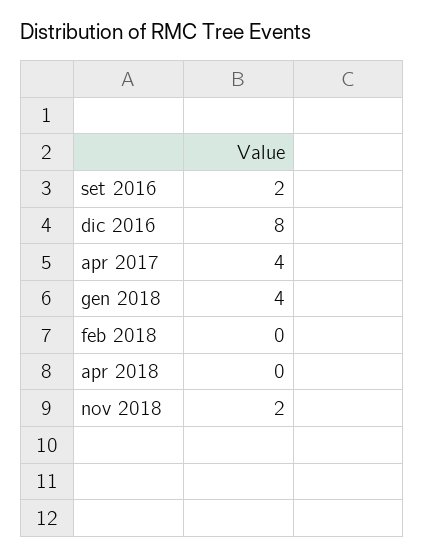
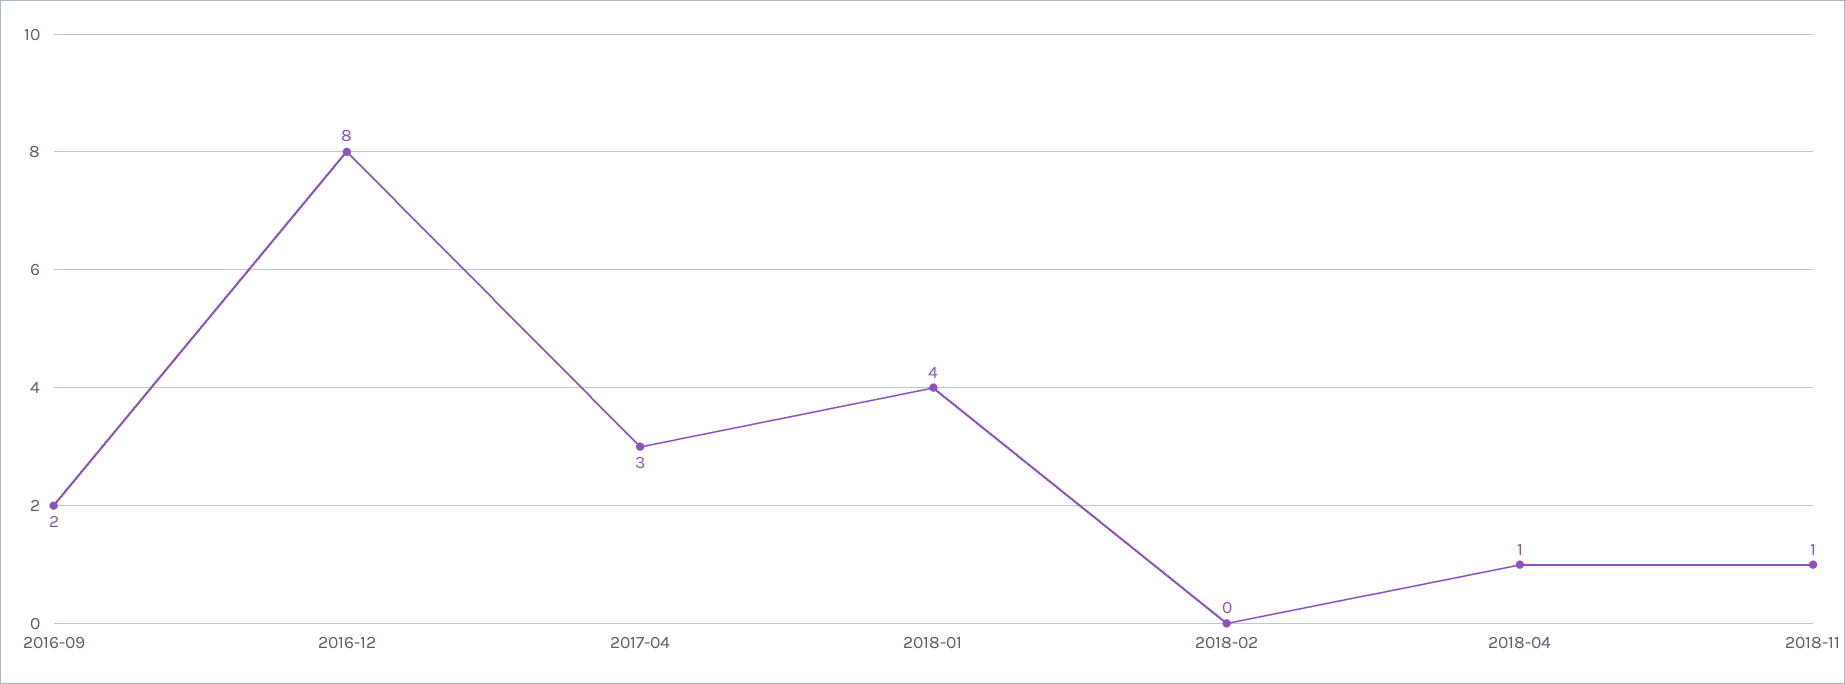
apr 2017: 4 -> 3
apr 2018: 0 -> 1
nov 2018: 2 -> 1

